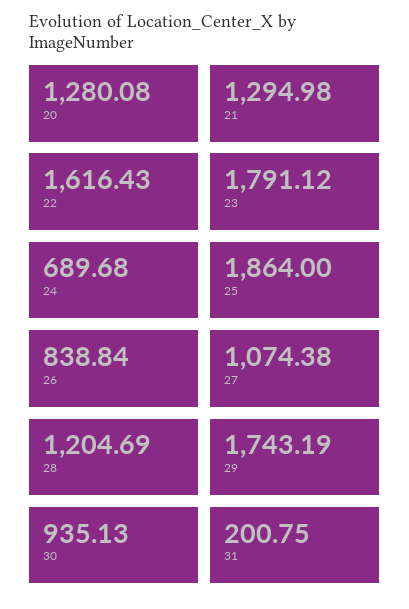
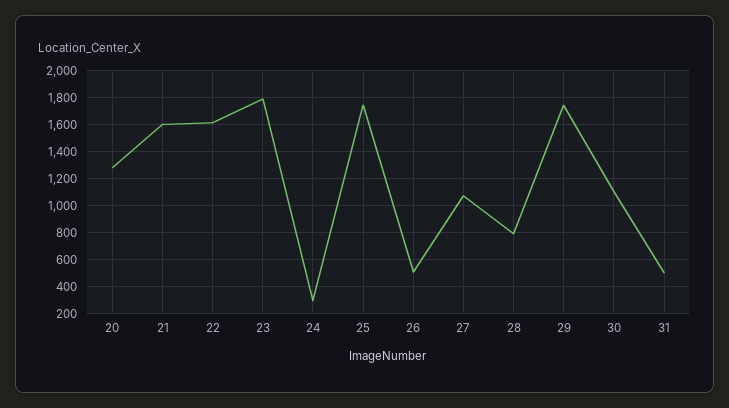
21: 1294.98 -> 1600
24: 689.68 -> 300
25: 1864 -> 1750
26: 838.84 -> 500
28: 1204.69 -> 800
30: 935.13 -> 1100
31: 200.75 -> 500

